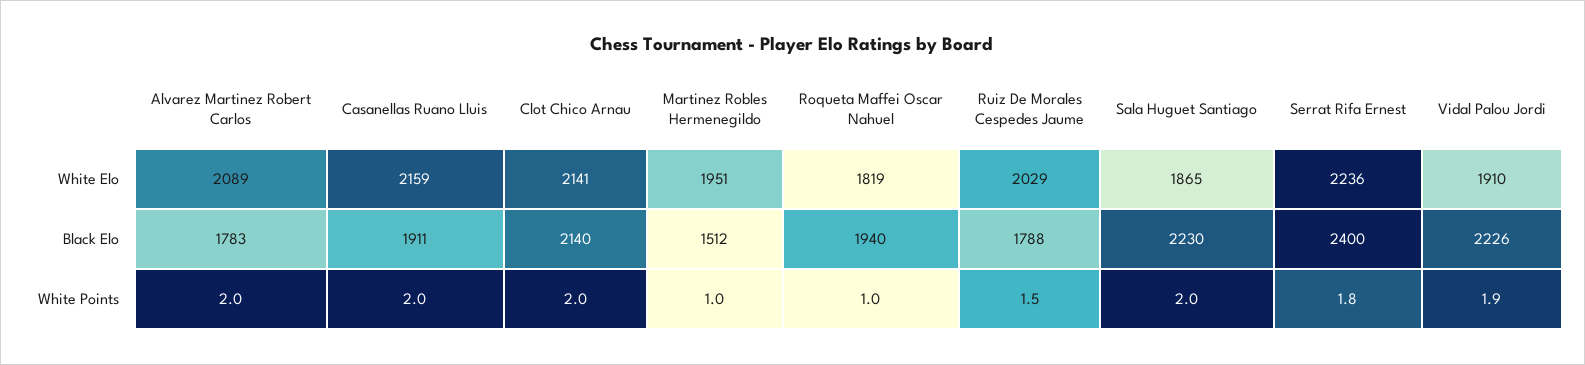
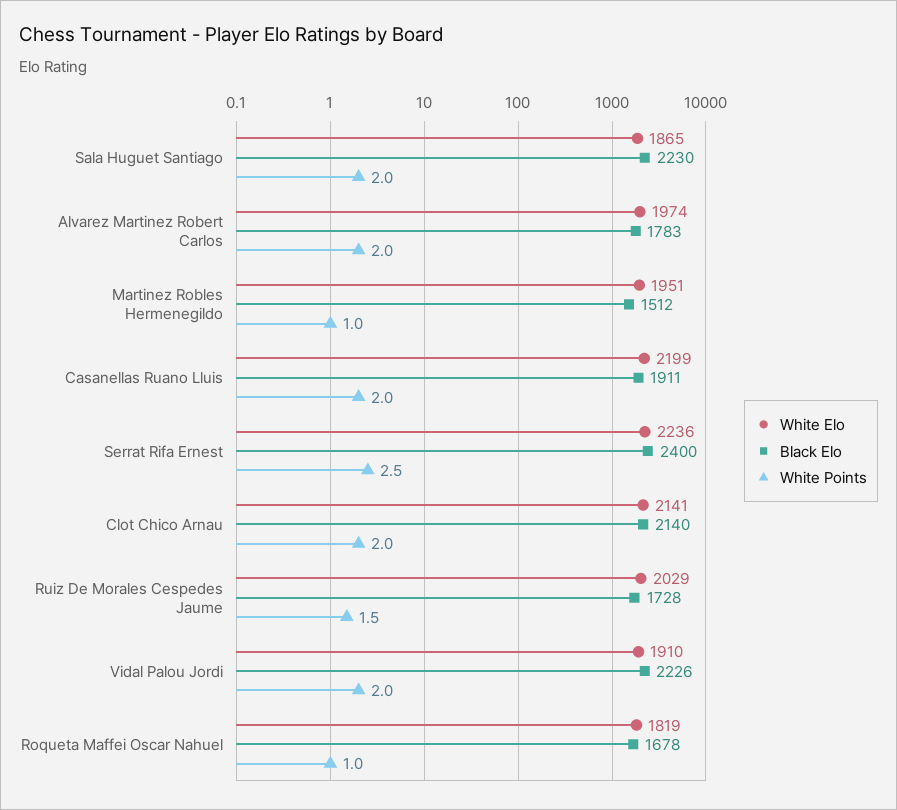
White Elo, Alvarez Martinez Robert Carlos: 2089 -> 1974
White Elo, Casanellas Ruano Lluis: 2159 -> 2199
Black Elo, Roqueta Maffei Oscar Nahuel: 1940 -> 1678
Black Elo, Ruiz De Morales Cespedes Jaume: 1788 -> 1728
White Points, Serrat Rifa Ernest: 1.8 -> 2.5
White Points, Vidal Palou Jordi: 1.9 -> 2

